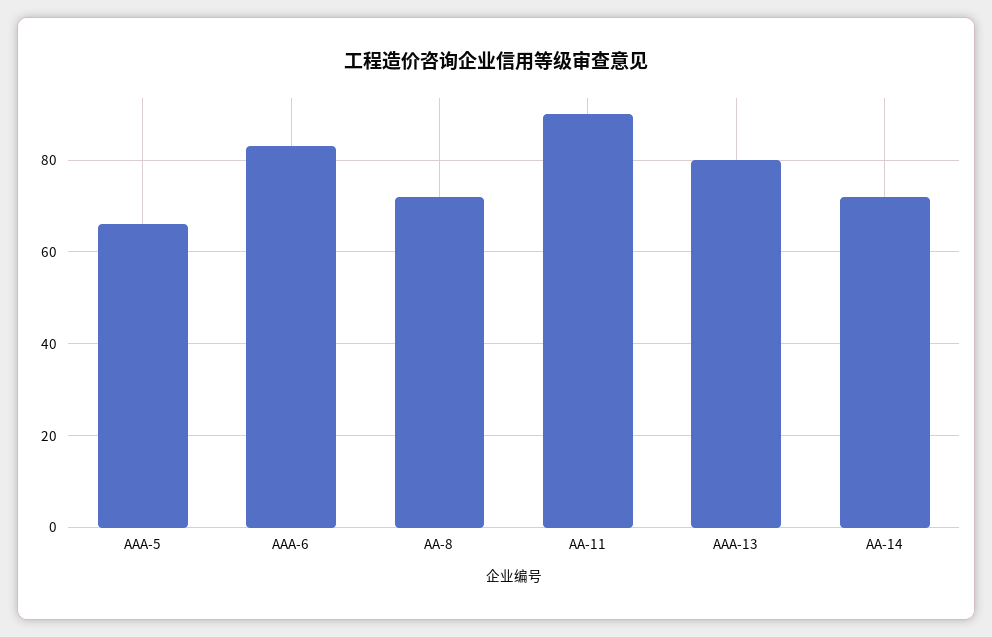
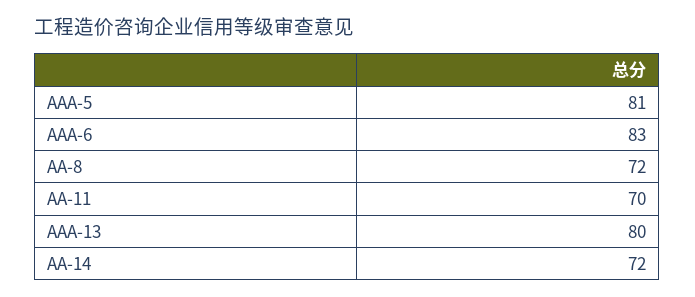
AAA-5: 65 -> 81
AA-11: 90 -> 70

